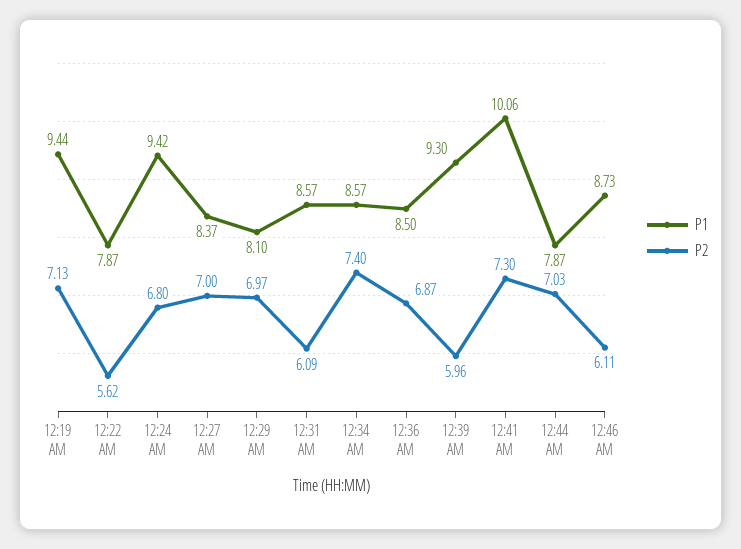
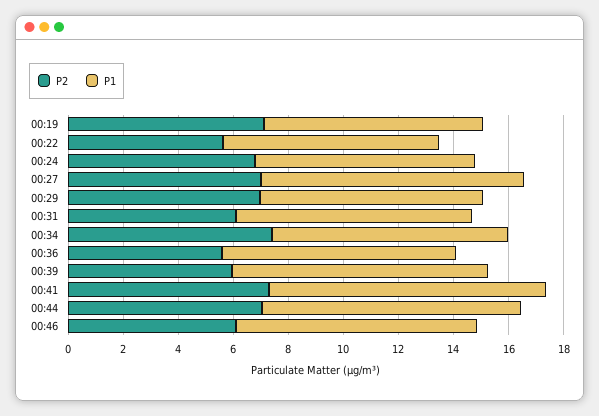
P1, 12:19 AM: 9.44 -> 8
P1, 12:24 AM: 9.42 -> 8
P1, 12:27 AM: 8.37 -> 9.5
P2, 12:36 AM: 6.87 -> 5.5
P1, 12:44 AM: 7.87 -> 9.5

